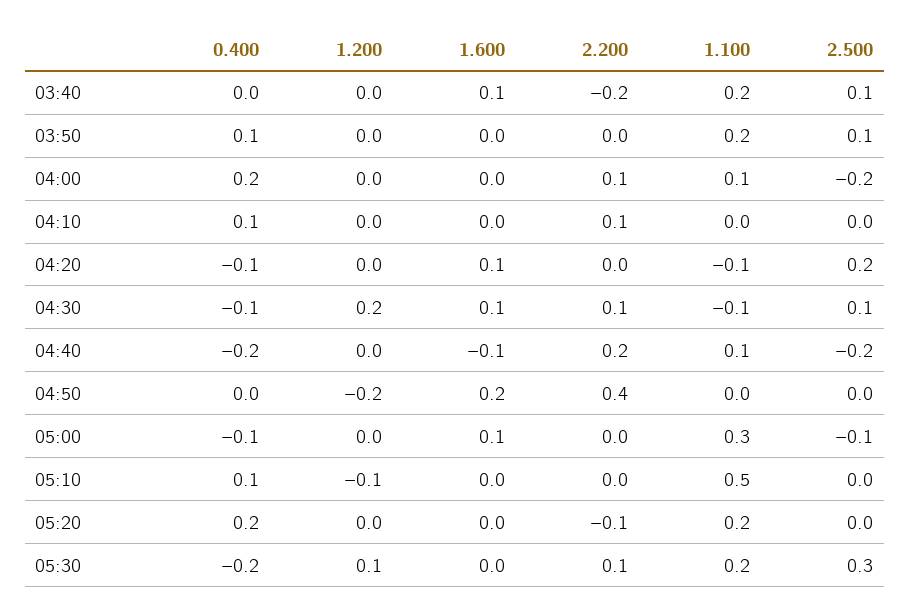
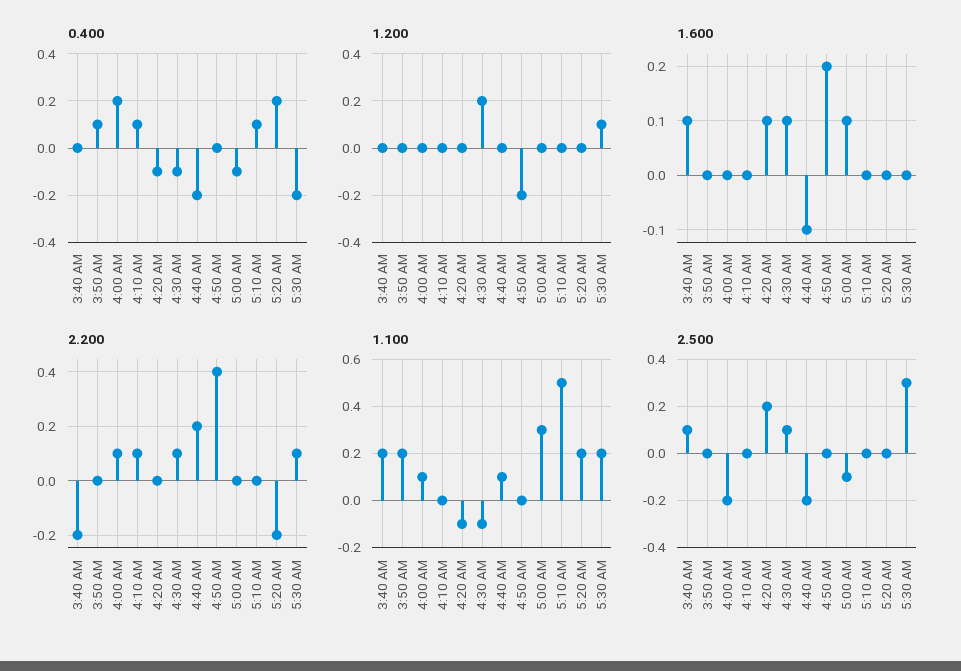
2.500, 03:50: 0.1 -> 0
1.200, 05:10: -0.1 -> 0
2.200, 05:20: -0.1 -> -0.2

